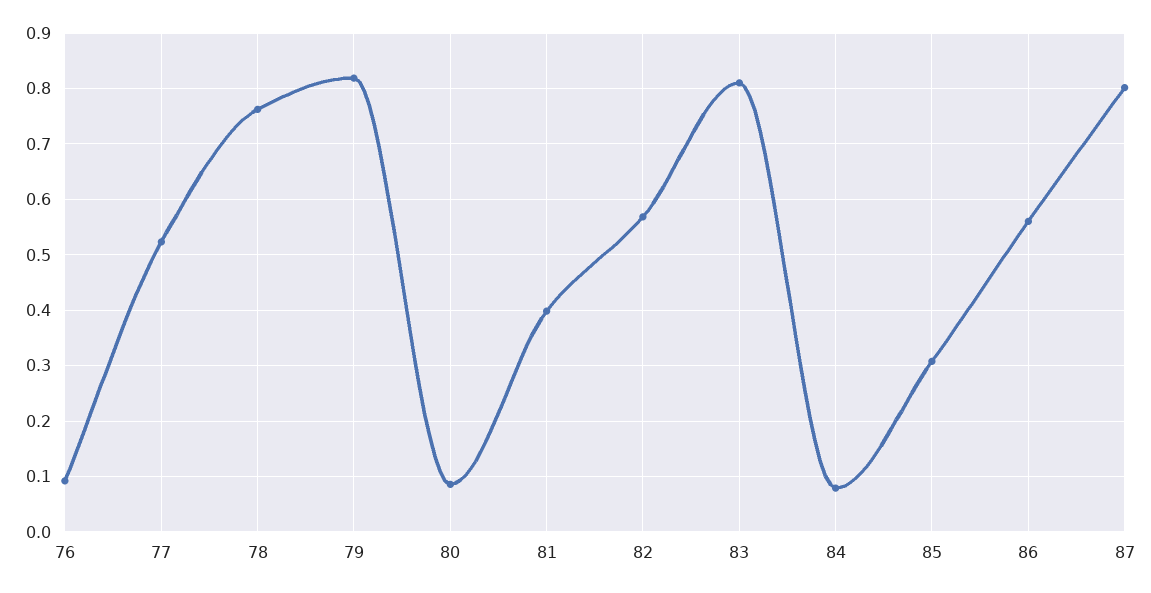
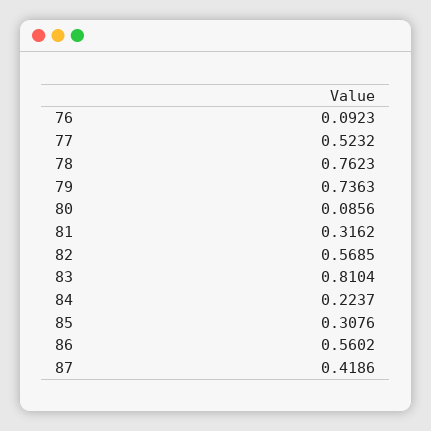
79: 0.82 -> 0.7363
81: 0.4 -> 0.3162
84: 0.08 -> 0.2237
87: 0.8 -> 0.4186

